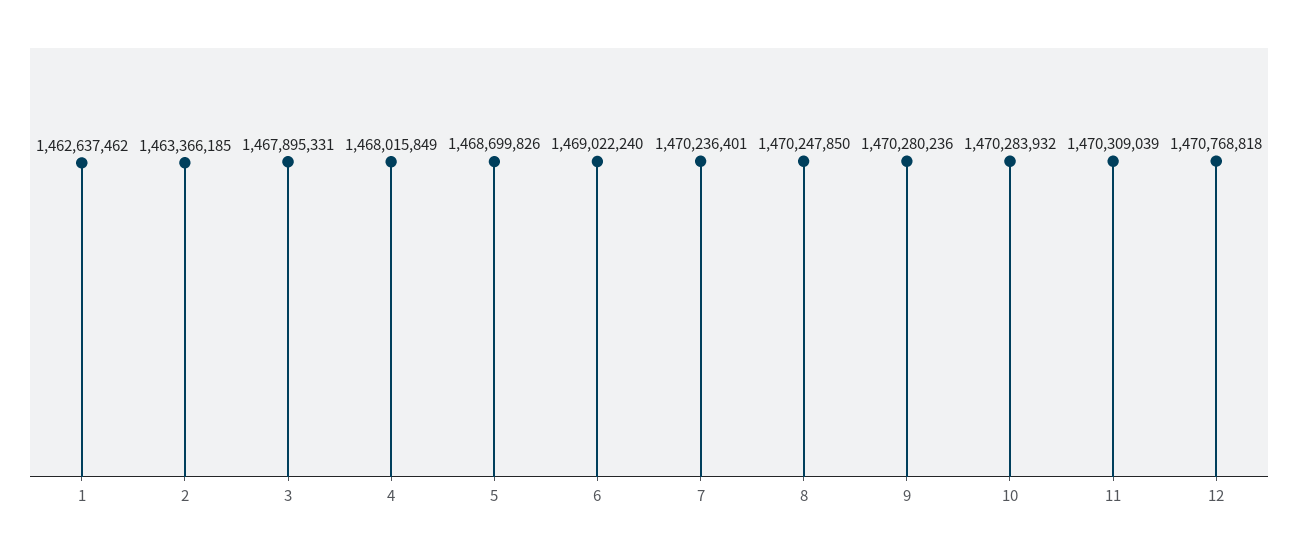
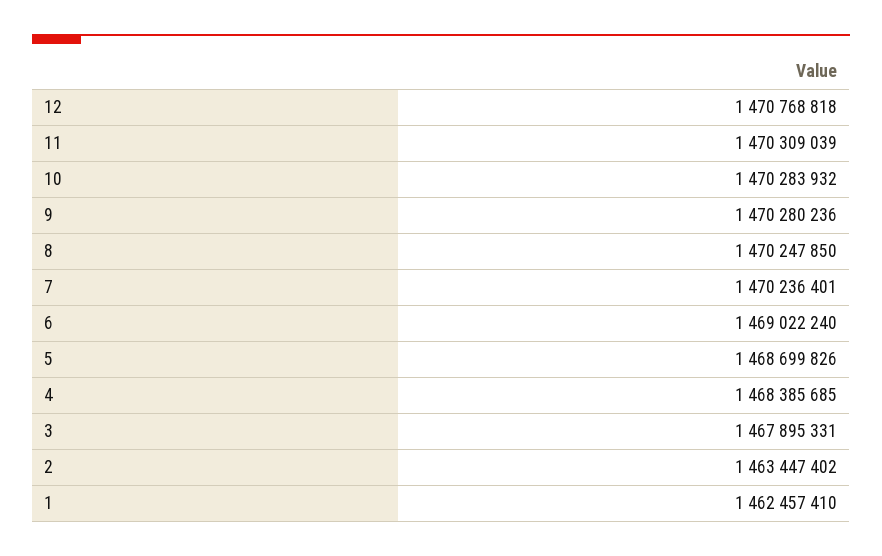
1: 1462637462 -> 1462457410
2: 1463366185 -> 1463447402
4: 1468015849 -> 1468385685

